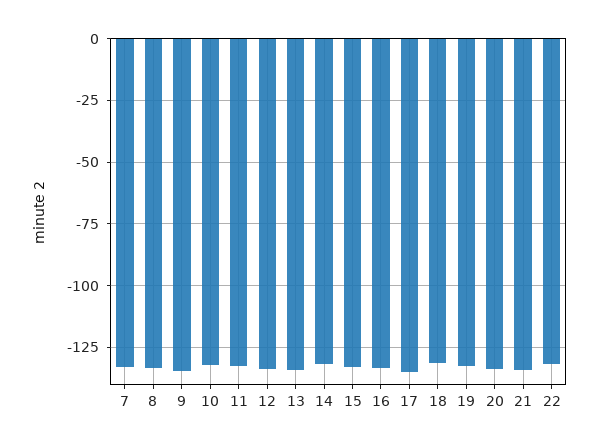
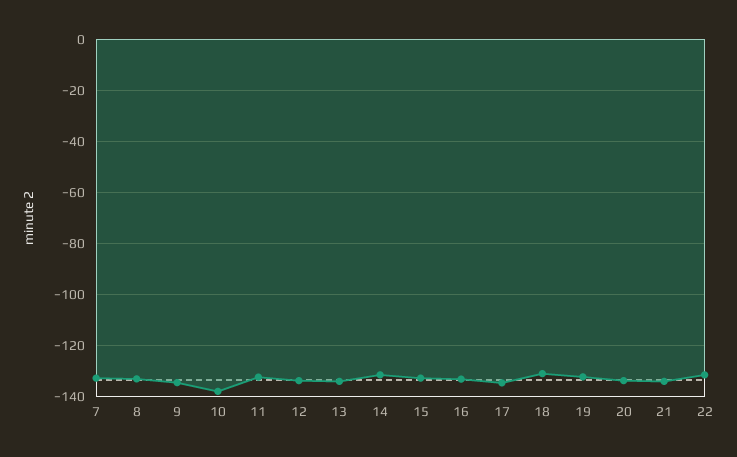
10: -132.5 -> -137.5

